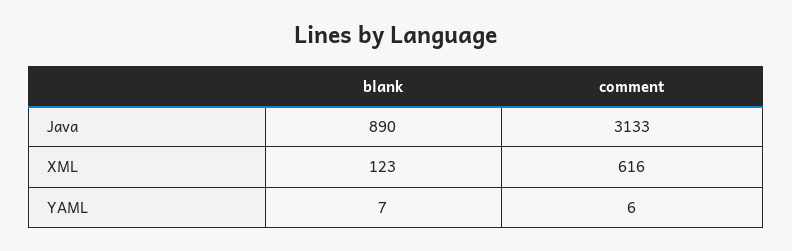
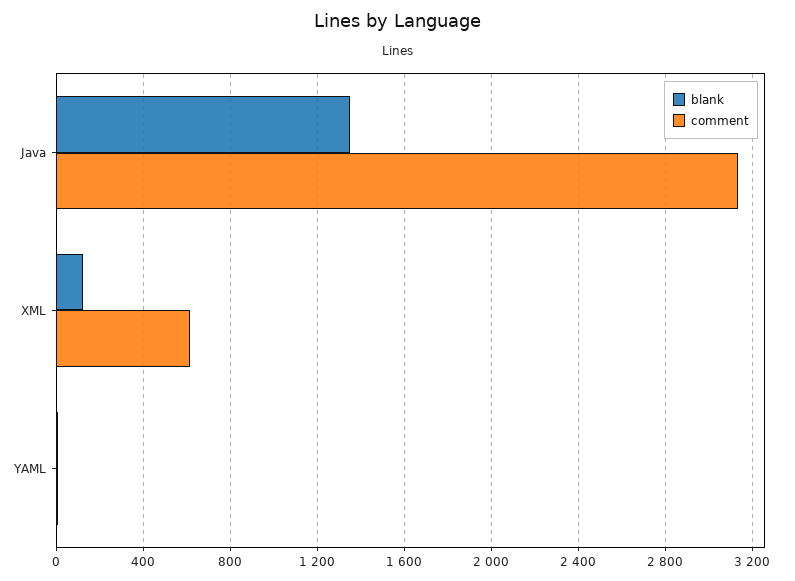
blank, Java: 890 -> 1350

